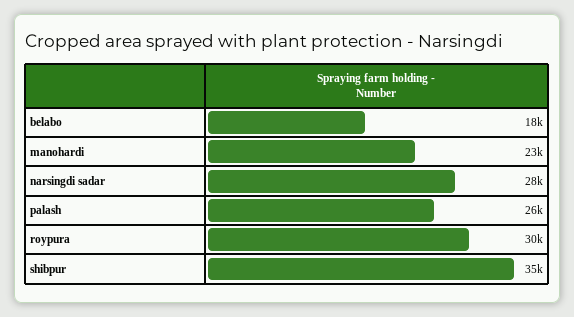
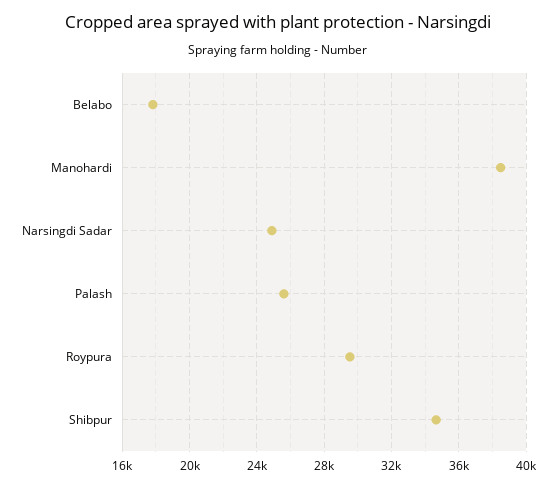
manohardi: 23000 -> 38500
narsingdi sadar: 28000 -> 25000

